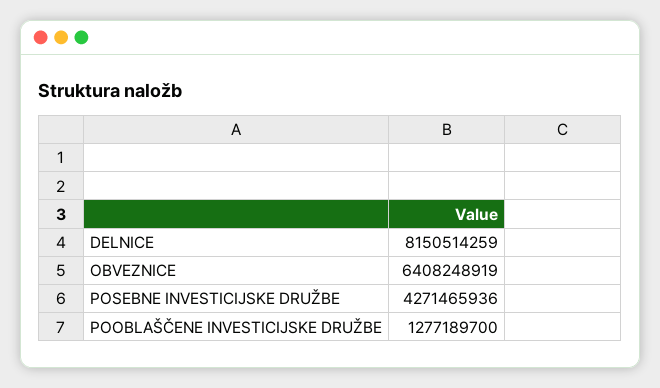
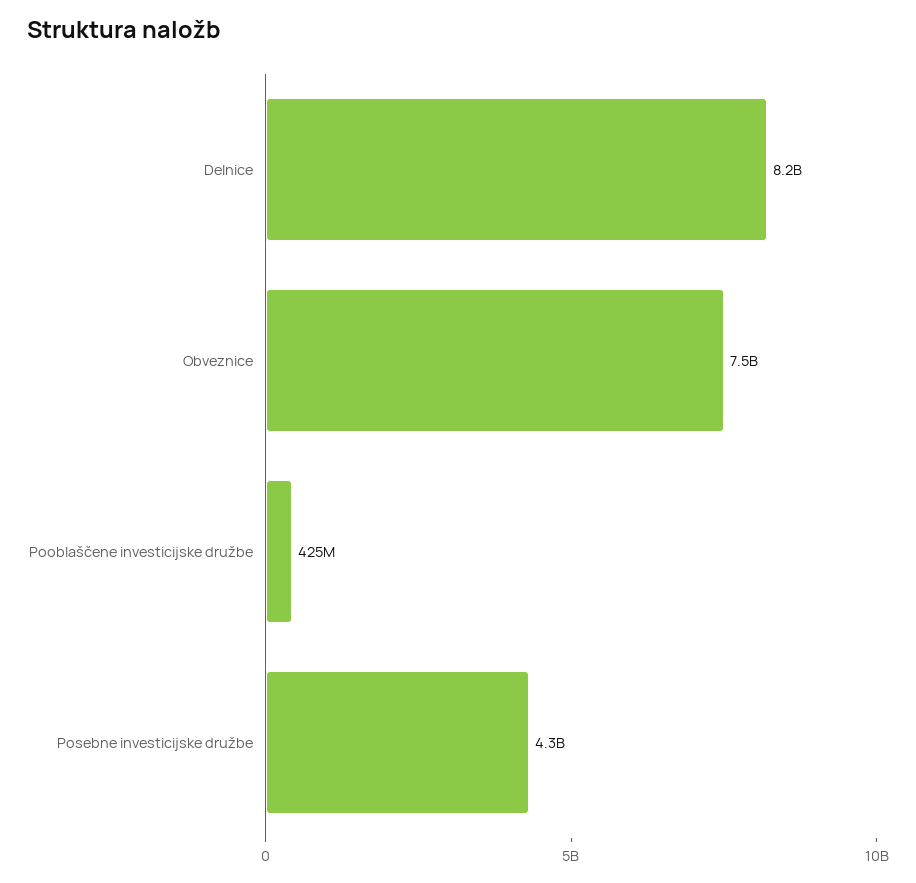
OBVEZNICE: 6408248919 -> 7500000000
POOBLAŠČENE INVESTICIJSKE DRUŽBE: 1277189700 -> 425000000

